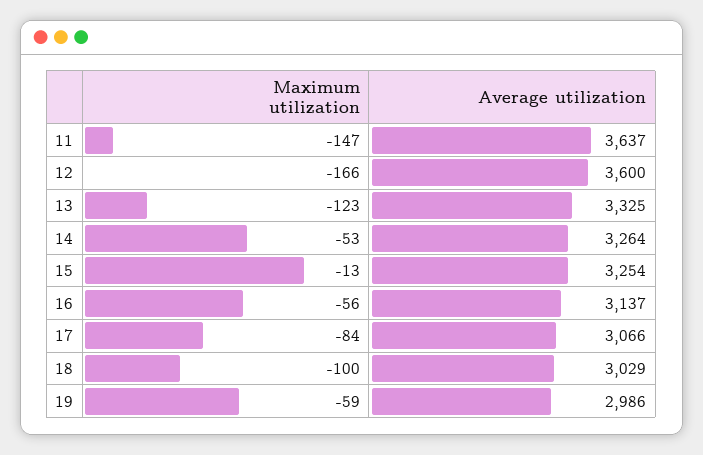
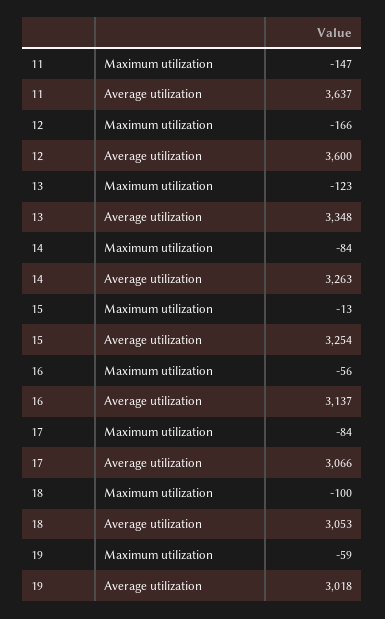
Average utilization, 13: 3325 -> 3348
Maximum utilization, 14: -53 -> -84
Average utilization, 14: 3264 -> 3263
Average utilization, 18: 3029 -> 3053
Average utilization, 19: 2986 -> 3018

